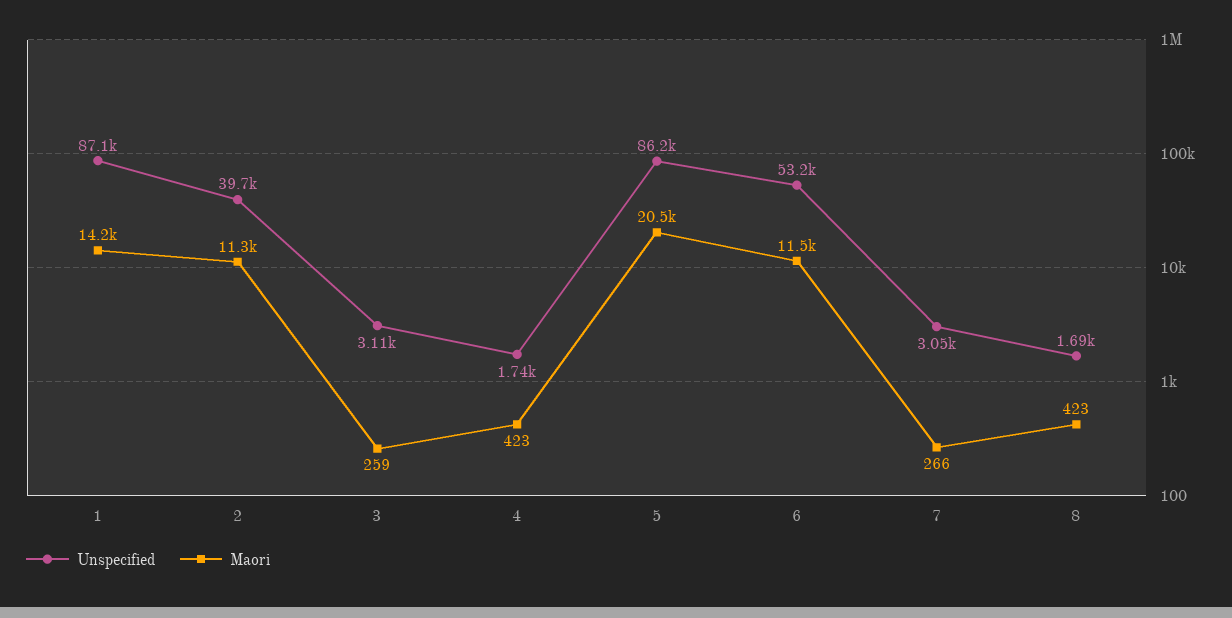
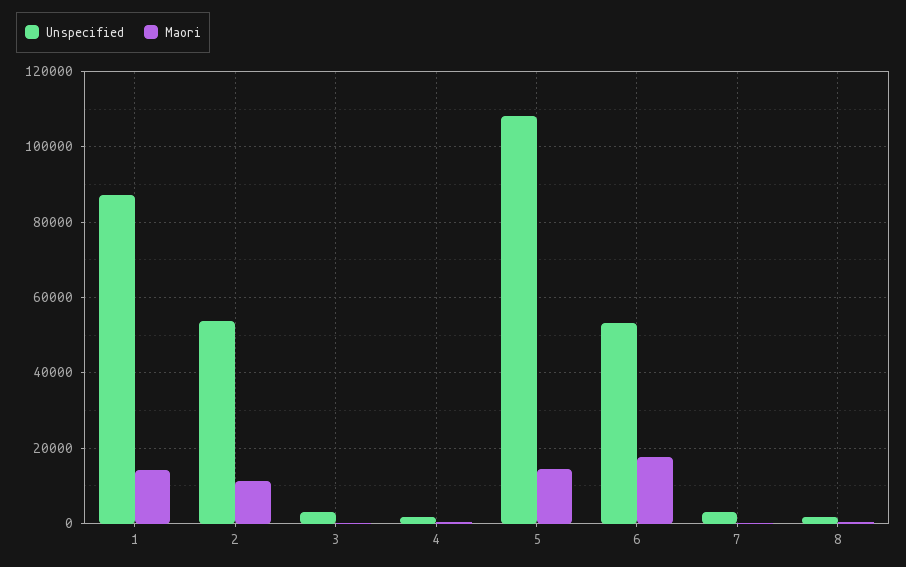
Unspecified, 2: 39700 -> 54000
Unspecified, 5: 86200 -> 108000
Maori, 5: 20500 -> 14000
Maori, 6: 11500 -> 18000

